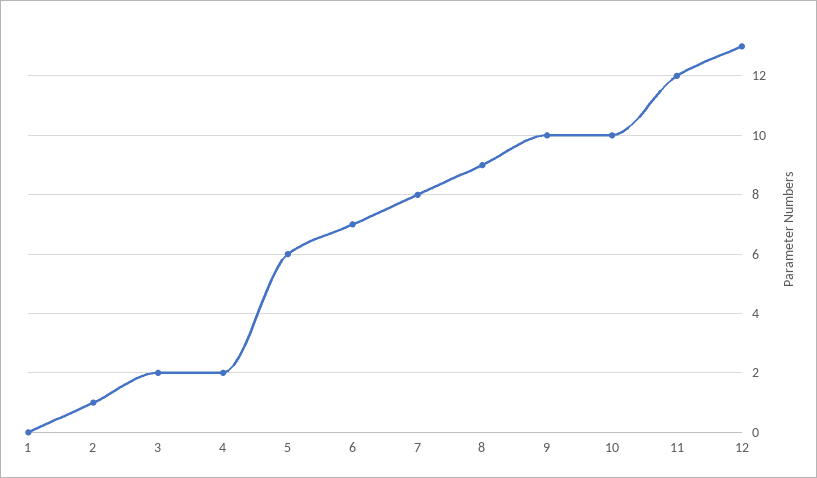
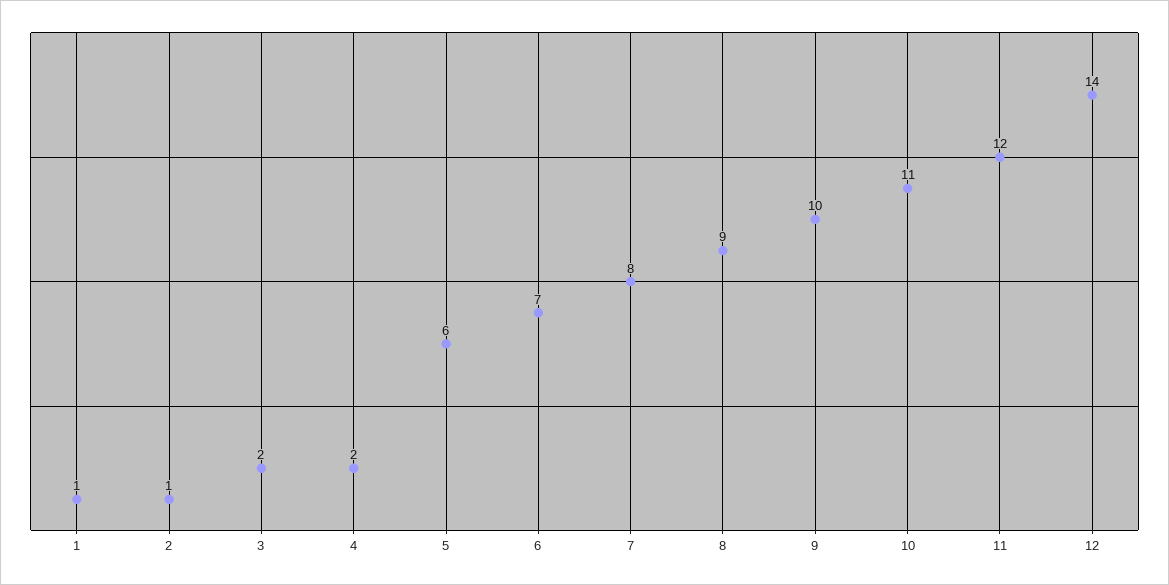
1: 0 -> 1
10: 10 -> 11
12: 13 -> 14

